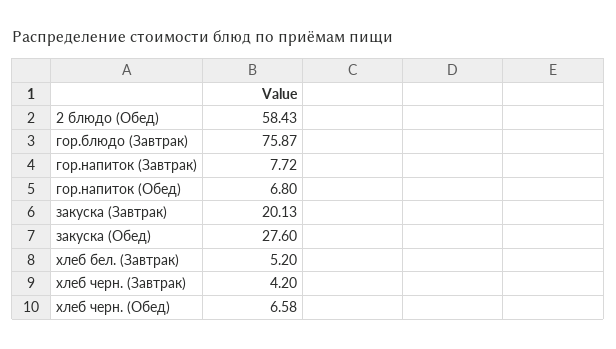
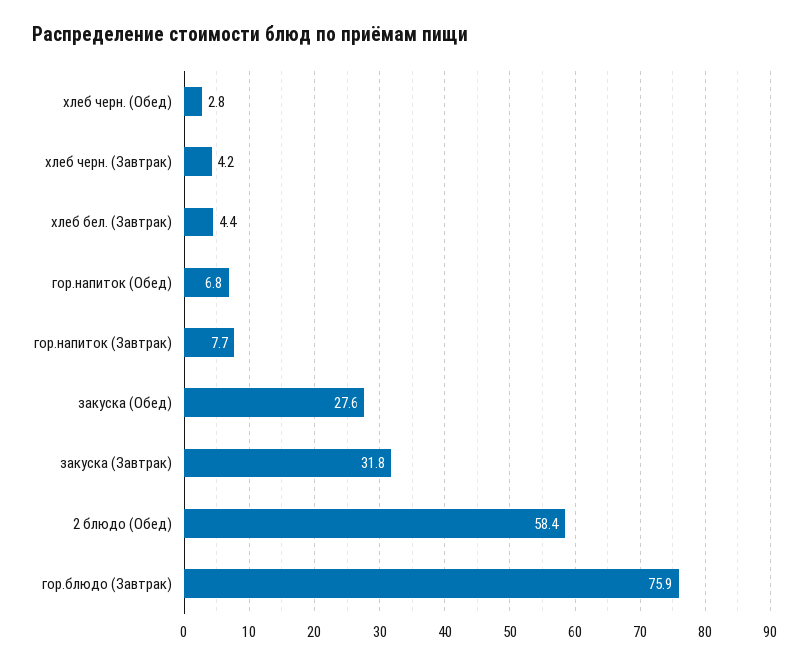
закуска (Завтрак): 20.13 -> 31.8
хлеб бел. (Завтрак): 5.2 -> 4.4
хлеб черн. (Обед): 6.58 -> 2.8

